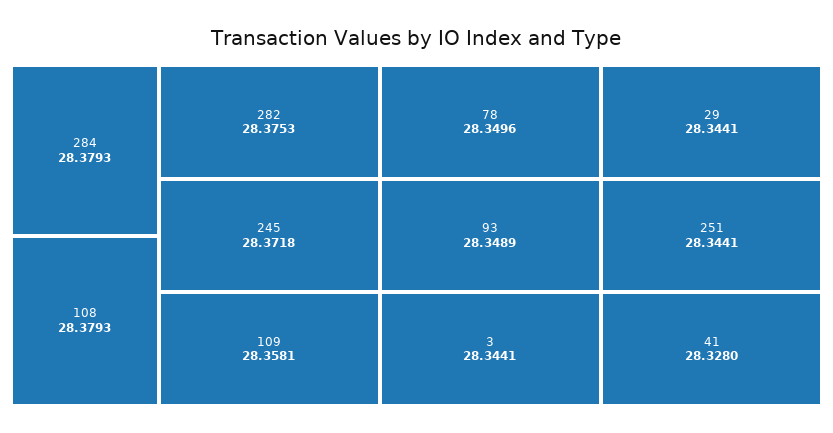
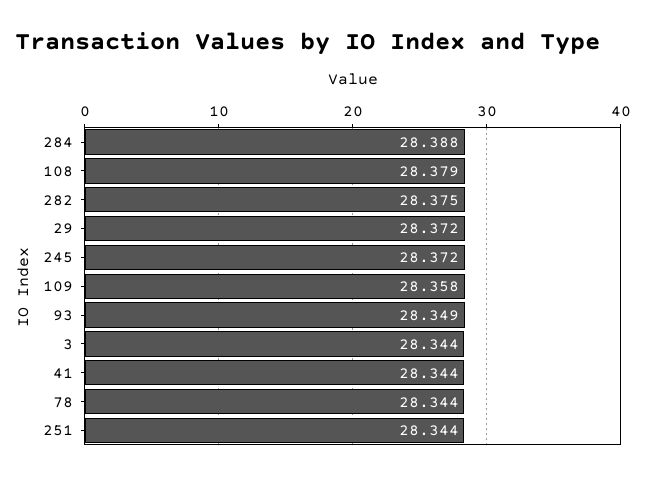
284: 28.3793 -> 28.388
78: 28.3496 -> 28.344
29: 28.3441 -> 28.372
41: 28.328 -> 28.344

